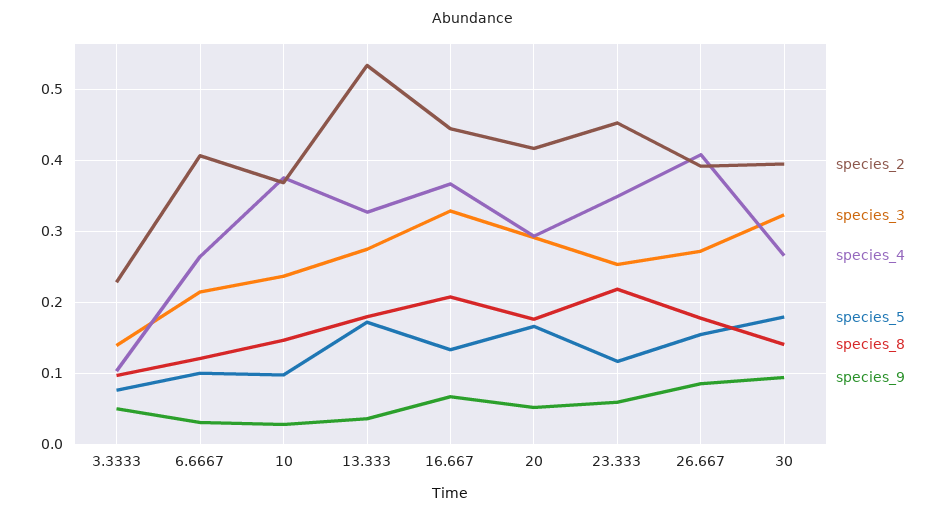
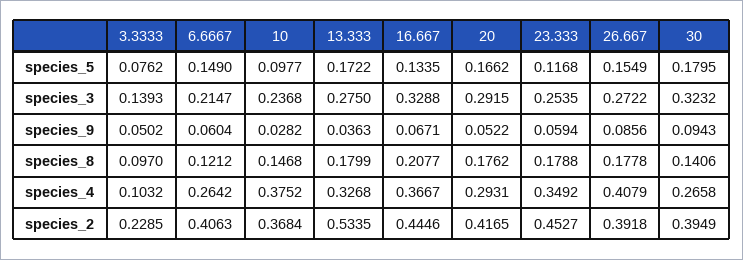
species_5, 6.6667: 0.1 -> 0.149
species_9, 6.6667: 0.03 -> 0.0604
species_8, 23.333: 0.22 -> 0.1788

